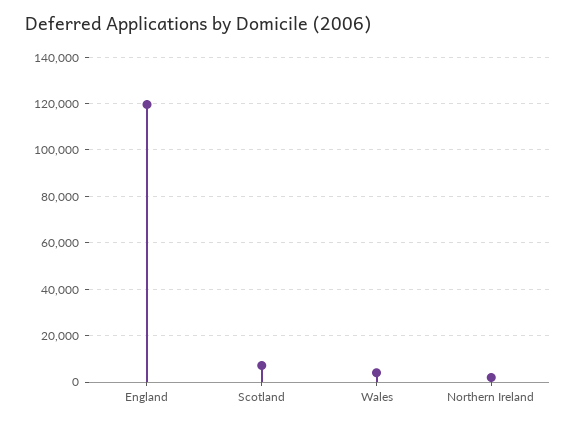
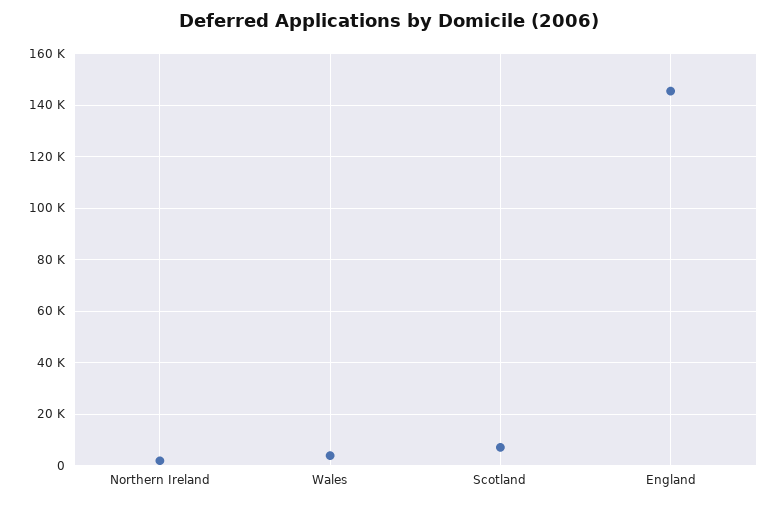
England: 120000 -> 145000

